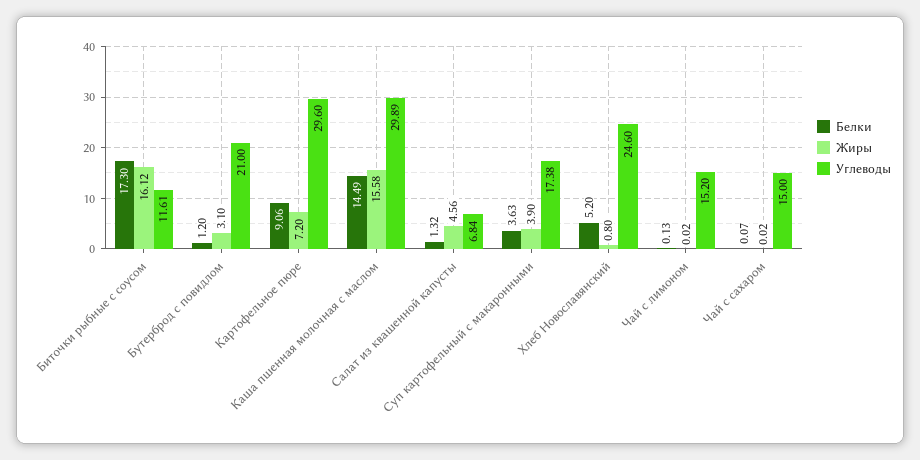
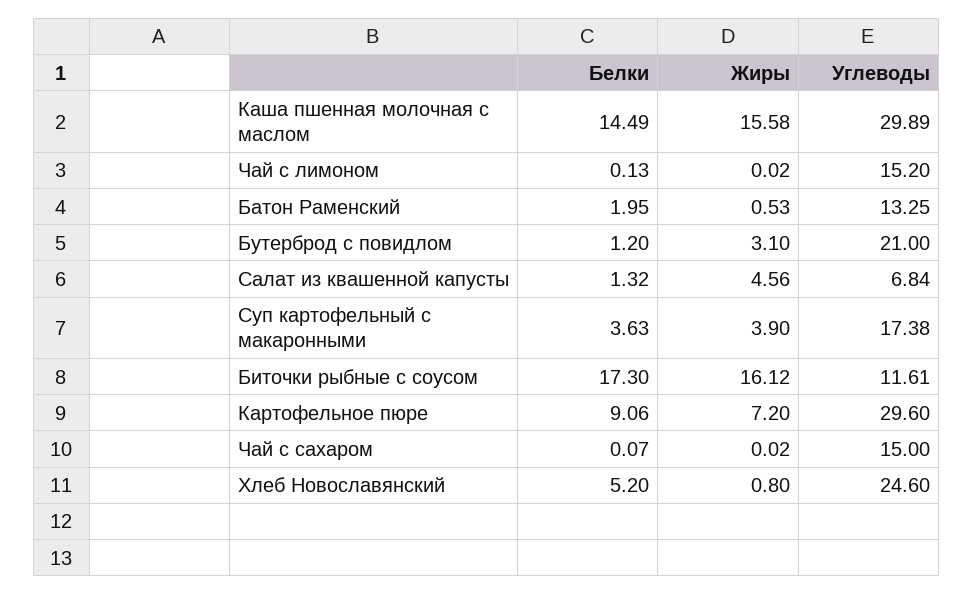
Белки, Батон Раменский: none -> 1.95
Жиры, Батон Раменский: none -> 0.53
Углеводы, Батон Раменский: none -> 13.25

